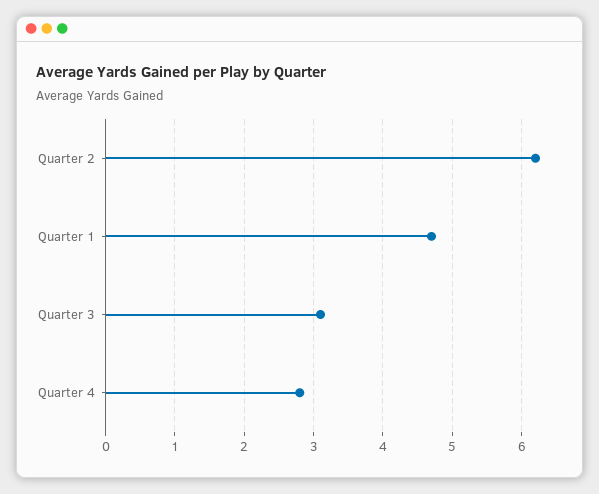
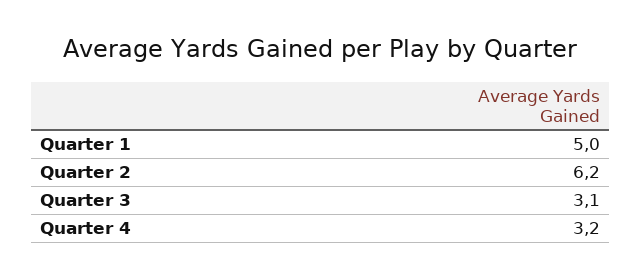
Quarter 1: 4.7 -> 5
Quarter 4: 2.8 -> 3.2

